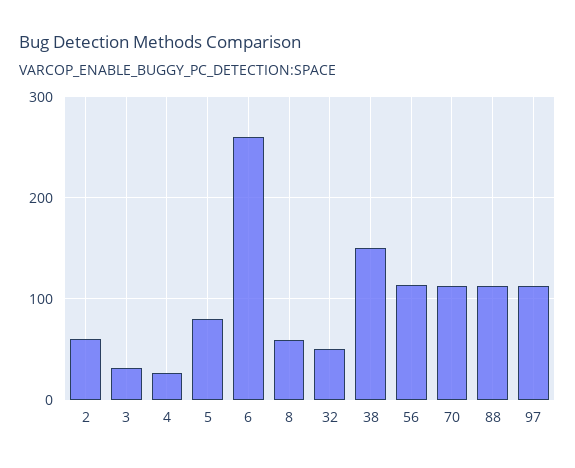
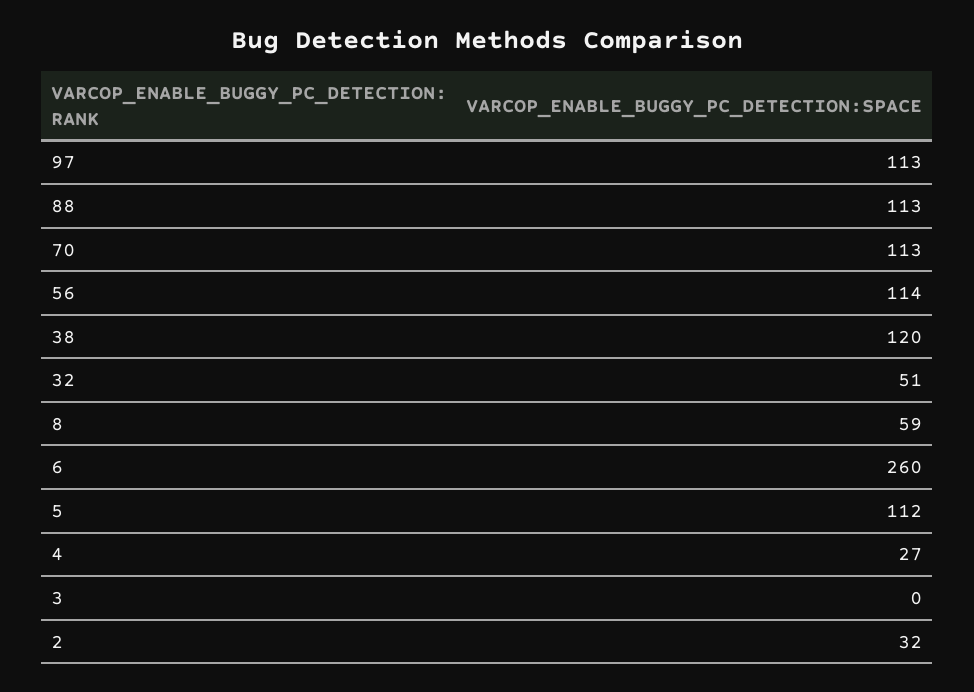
2: 60 -> 32
3: 30 -> 0
5: 80 -> 112
38: 150 -> 120

